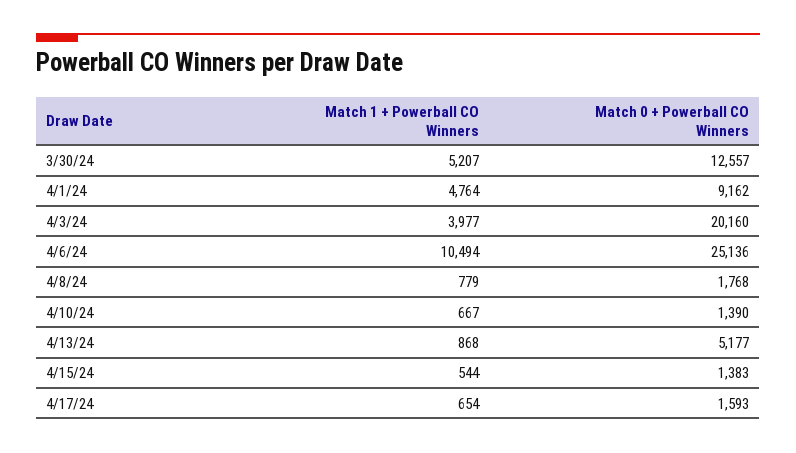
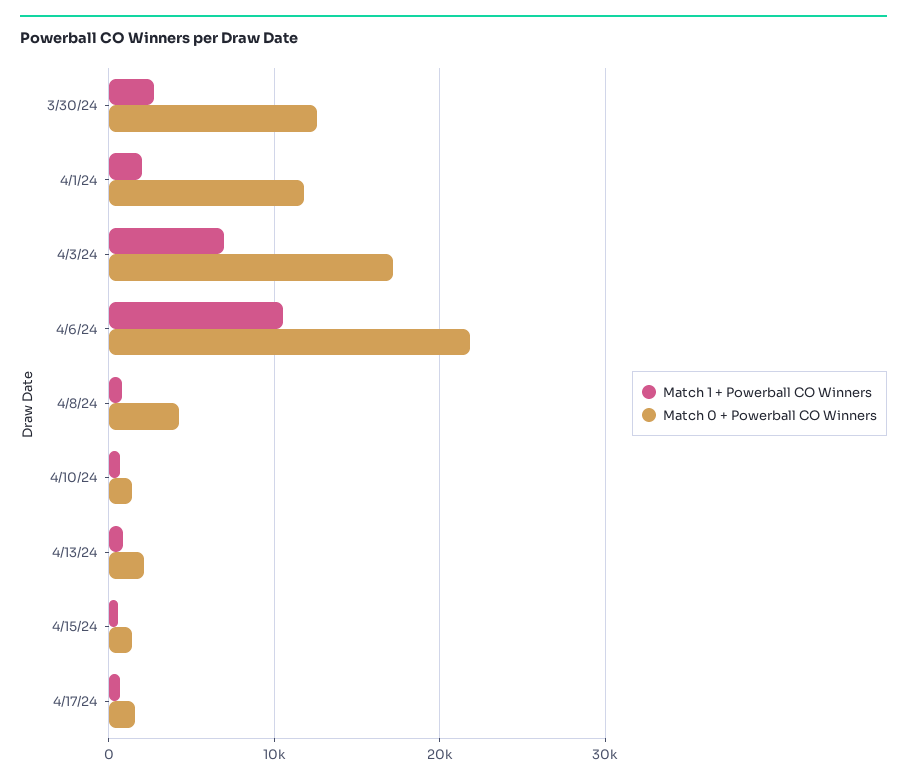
Match 1 + Powerball CO Winners, 3/30/24: 5207 -> 3000
Match 1 + Powerball CO Winners, 4/1/24: 4764 -> 2000
Match 0 + Powerball CO Winners, 4/1/24: 9162 -> 12000
Match 1 + Powerball CO Winners, 4/3/24: 3977 -> 7000
Match 0 + Powerball CO Winners, 4/3/24: 20160 -> 17000
Match 0 + Powerball CO Winners, 4/6/24: 25136 -> 22000
Match 0 + Powerball CO Winners, 4/8/24: 1768 -> 4000
Match 0 + Powerball CO Winners, 4/13/24: 5177 -> 2000

